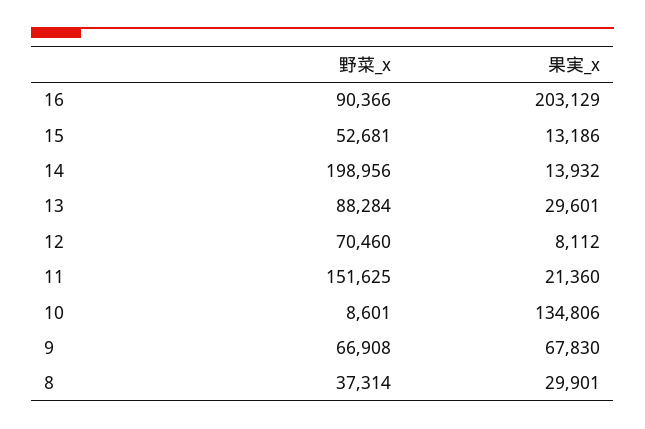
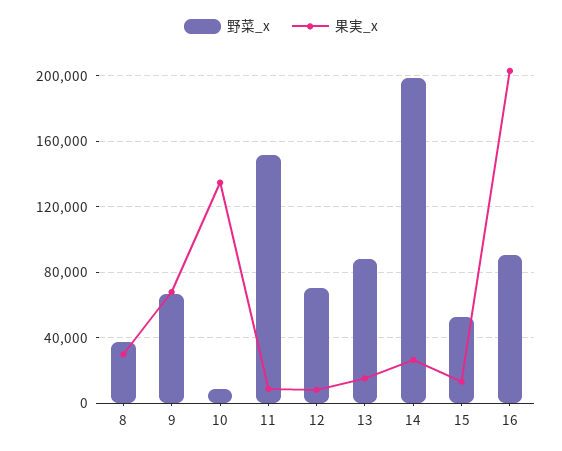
果実_x, 14: 13932 -> 25000
果実_x, 13: 29601 -> 15000
果実_x, 11: 21360 -> 10000

